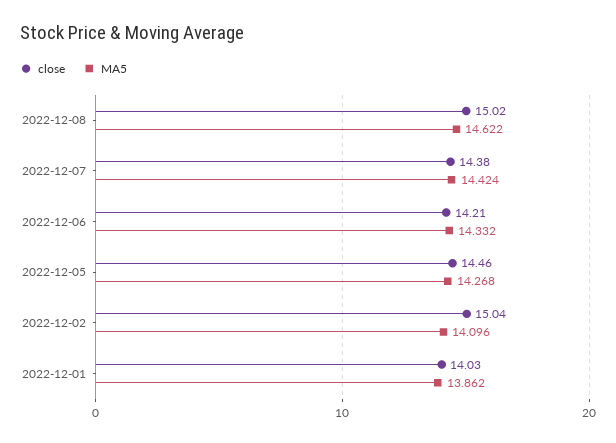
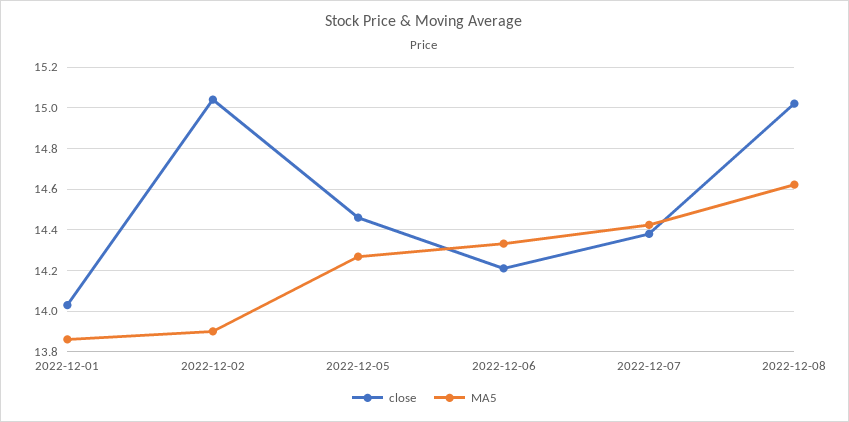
MA5, 2022-12-02: 14.096 -> 13.9

